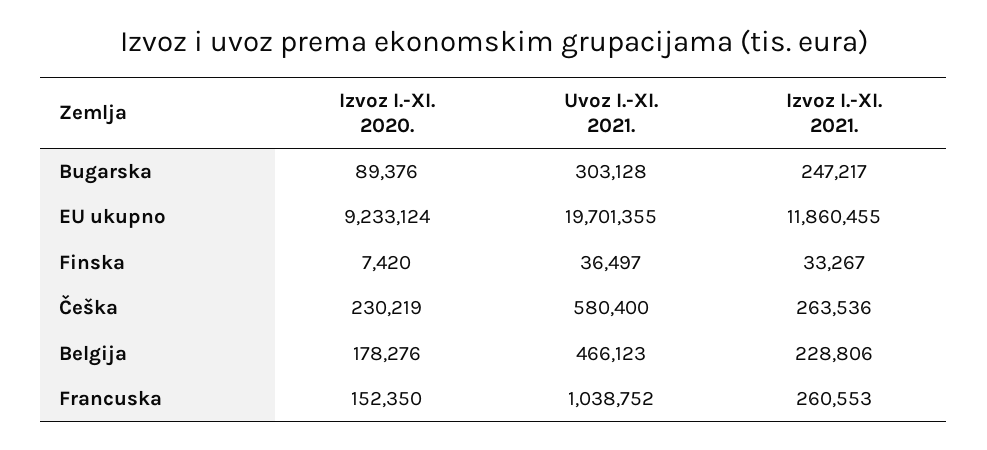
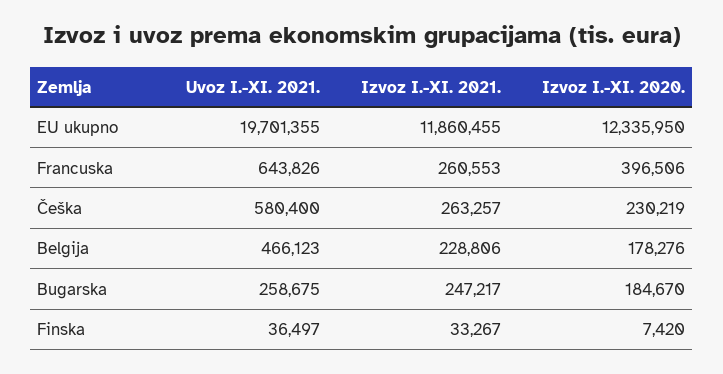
Izvoz I.-XI. 2020., Bugarska: 89376 -> 184670
Uvoz I.-XI. 2021., Bugarska: 303128 -> 258675
Izvoz I.-XI. 2020., EU ukupno: 9233124 -> 12335950
Izvoz I.-XI. 2021., Češka: 263536 -> 263257
Izvoz I.-XI. 2020., Francuska: 152350 -> 396506
Uvoz I.-XI. 2021., Francuska: 1038752 -> 643826

